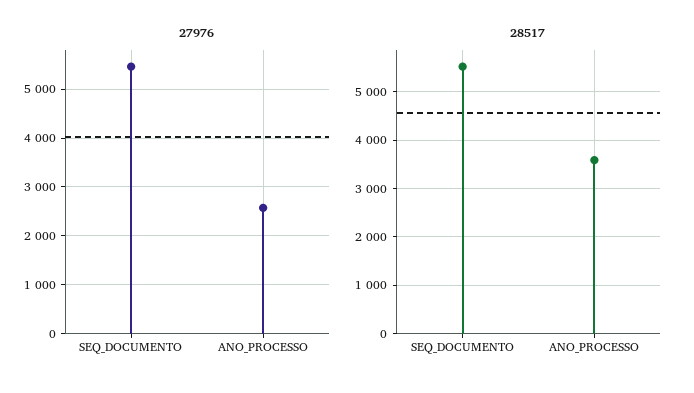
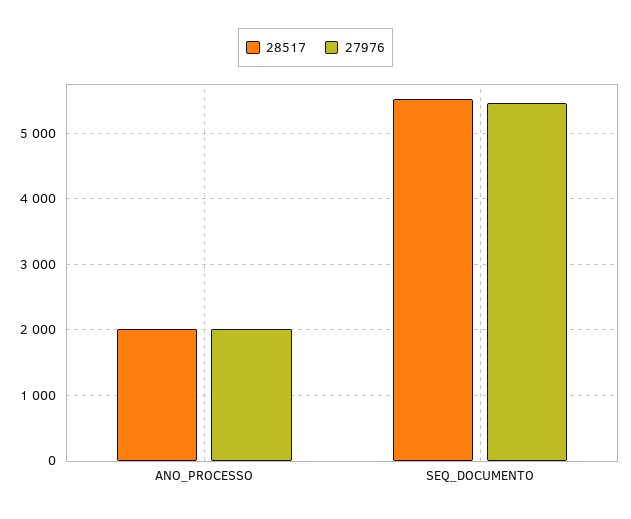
27976, ANO_PROCESSO: 2600 -> 2000
28517, ANO_PROCESSO: 3600 -> 2000

